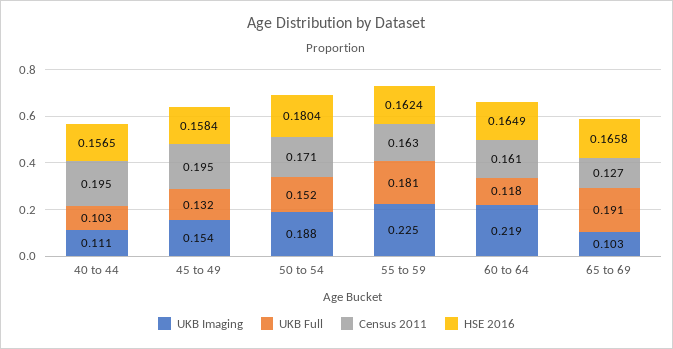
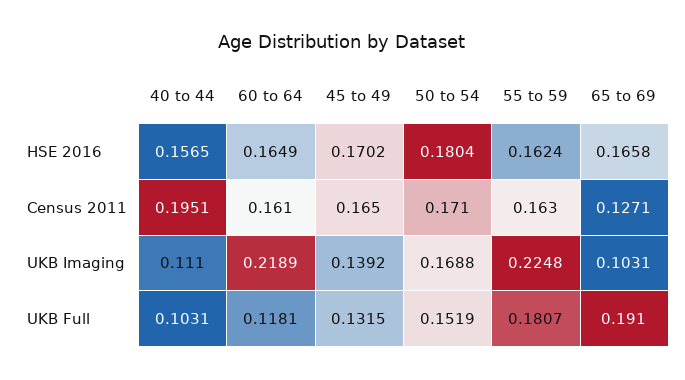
UKB Imaging, 45 to 49: 0.154 -> 0.1392
Census 2011, 45 to 49: 0.195 -> 0.165
HSE 2016, 45 to 49: 0.1584 -> 0.1702
UKB Imaging, 50 to 54: 0.188 -> 0.1688

